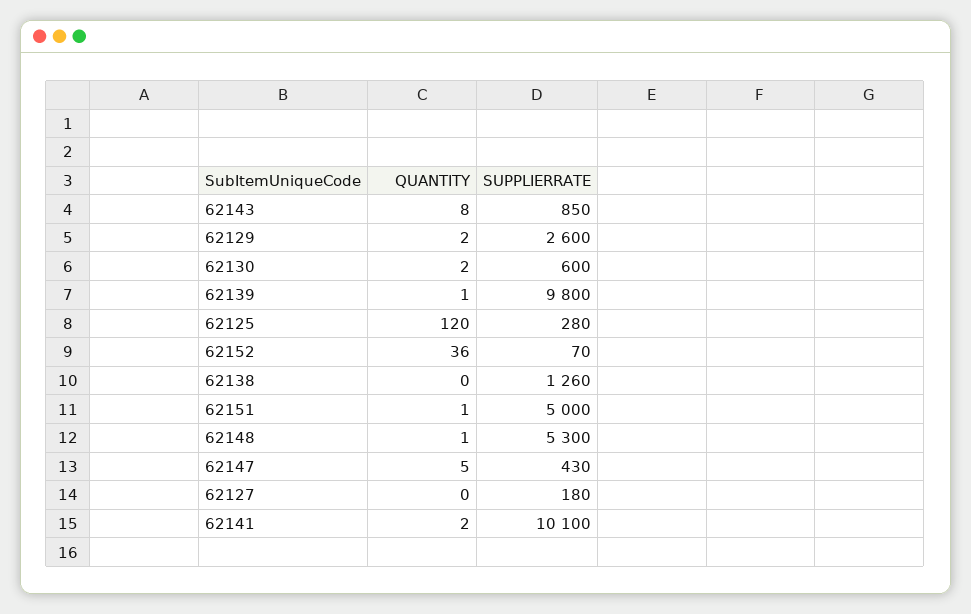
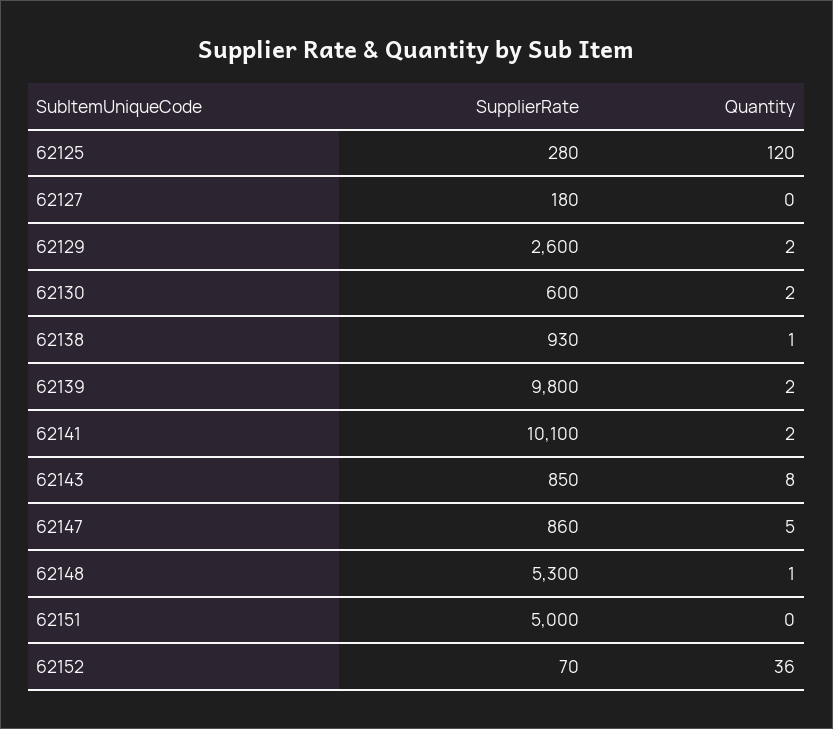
QUANTITY, 62139: 1 -> 2
QUANTITY, 62138: 0 -> 1
SUPPLIERRATE, 62138: 1260 -> 930
QUANTITY, 62151: 1 -> 0
SUPPLIERRATE, 62147: 430 -> 860

